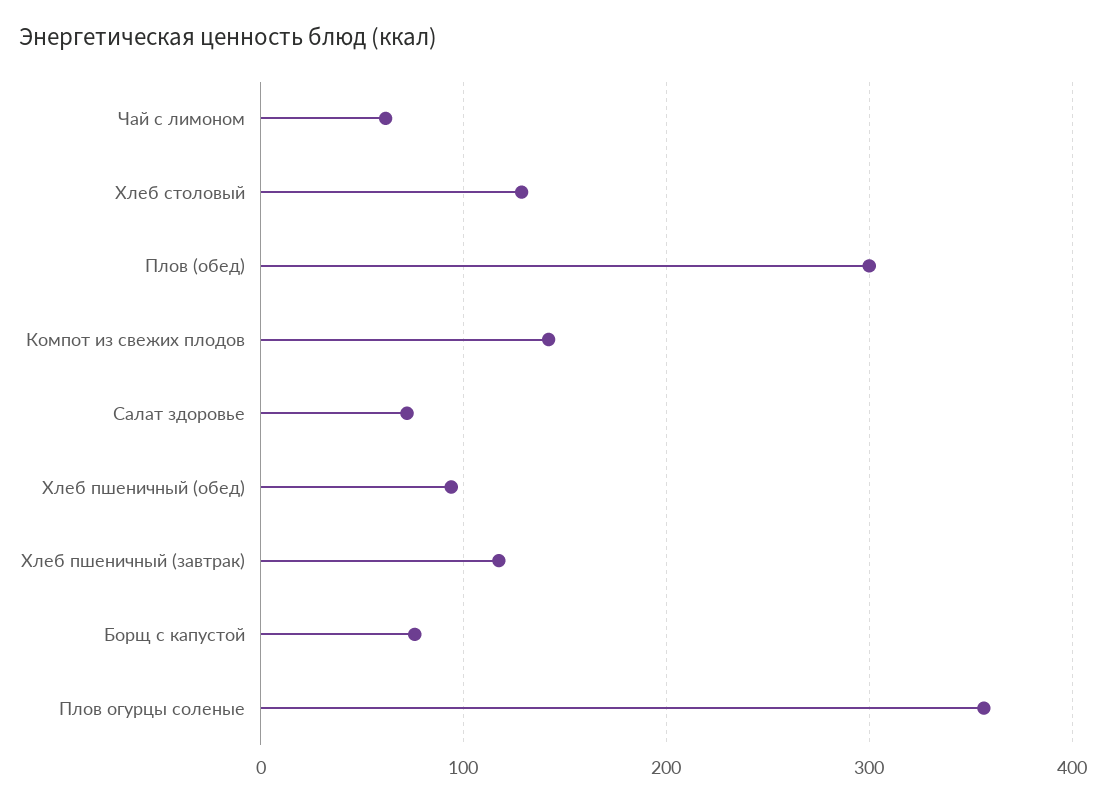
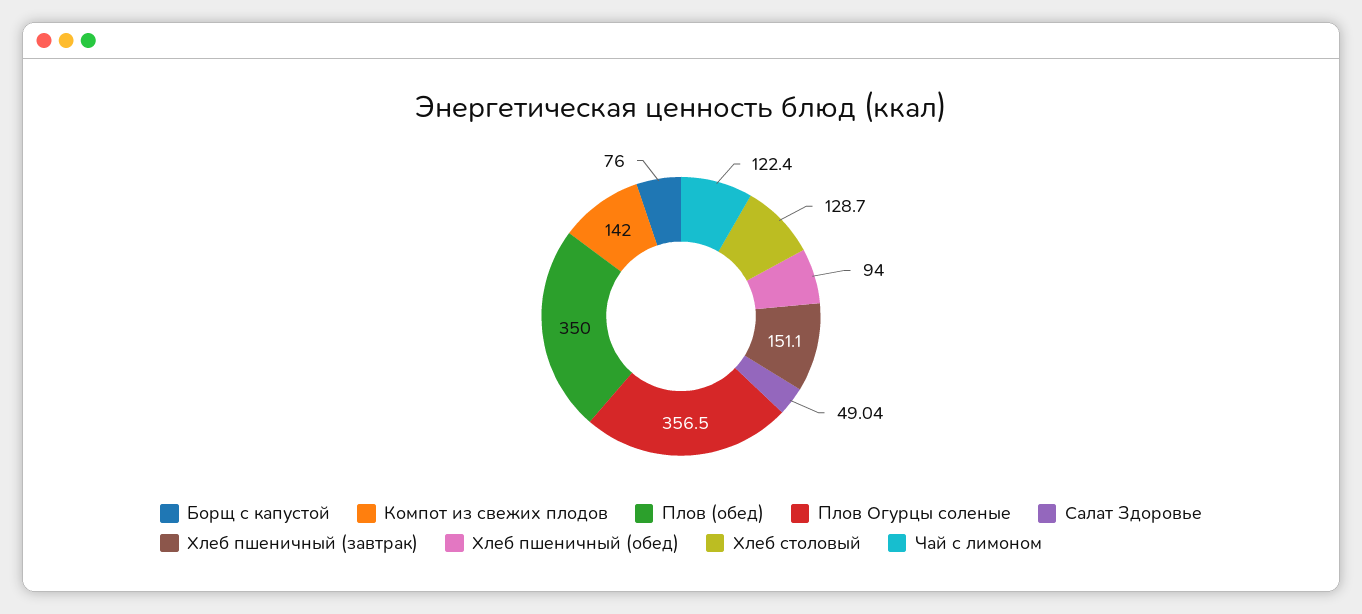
Чай с лимоном: 60 -> 122.4
Плов (обед): 300 -> 350
Салат здоровье: 70 -> 49.04
Хлеб пшеничный (завтрак): 120 -> 151.1

